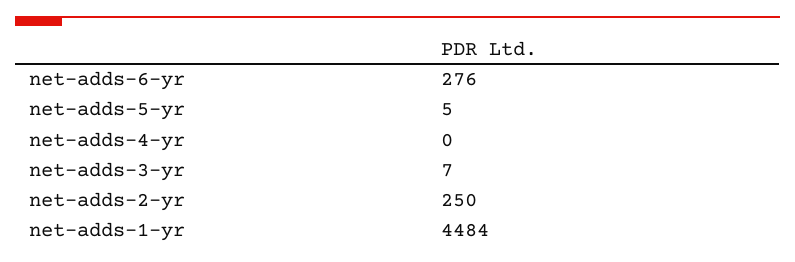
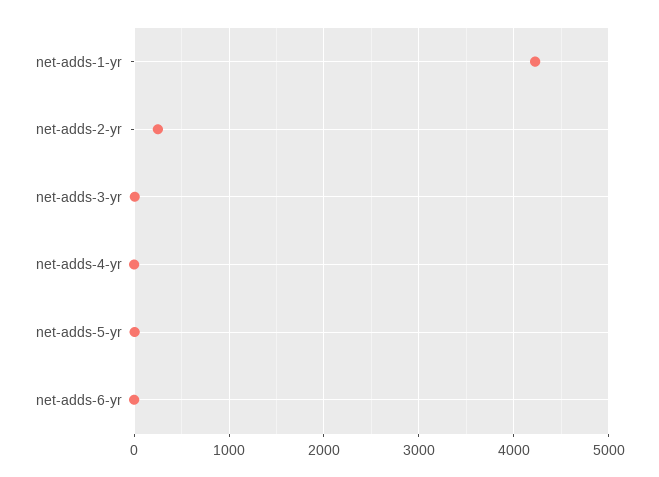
net-adds-6-yr: 276 -> 0
net-adds-1-yr: 4484 -> 4200

